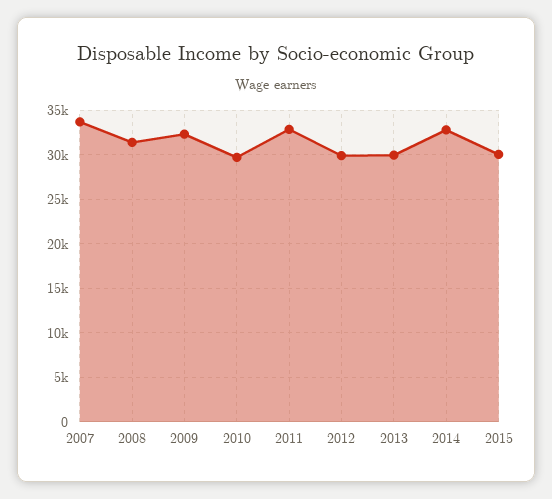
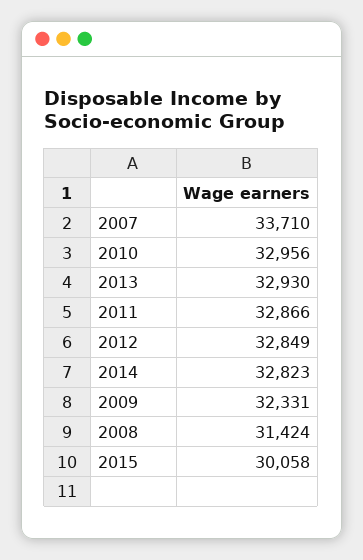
2010: 30000 -> 32956
2012: 30000 -> 32849
2013: 30000 -> 32930

